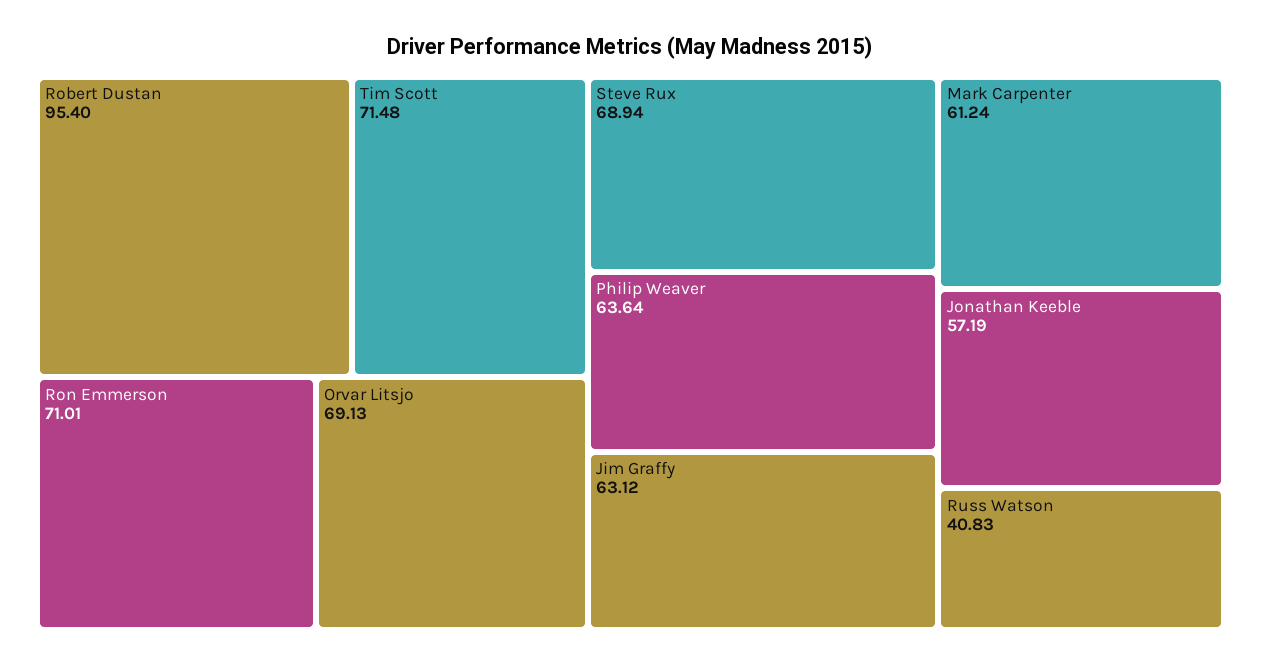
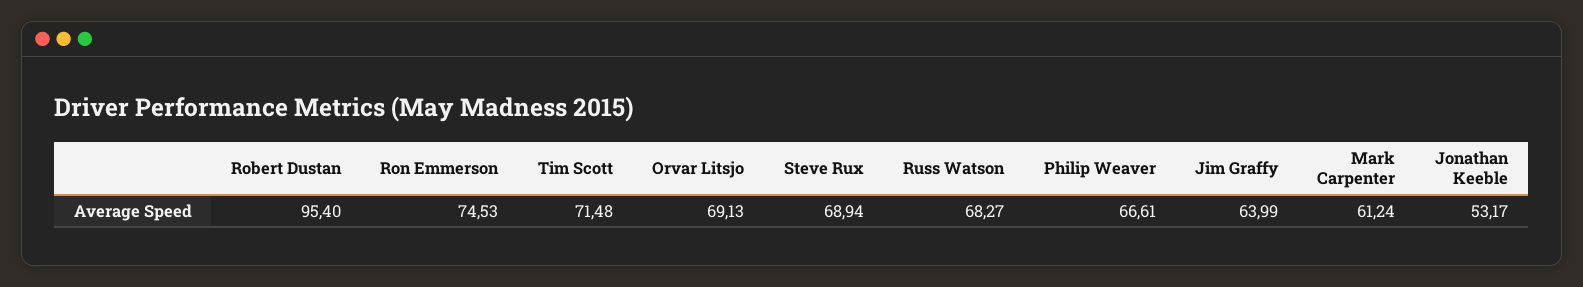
Ron Emmerson: 71.01 -> 74.53
Philip Weaver: 63.64 -> 66.61
Jim Graffy: 63.12 -> 63.99
Jonathan Keeble: 57.19 -> 53.17
Russ Watson: 40.83 -> 68.27

